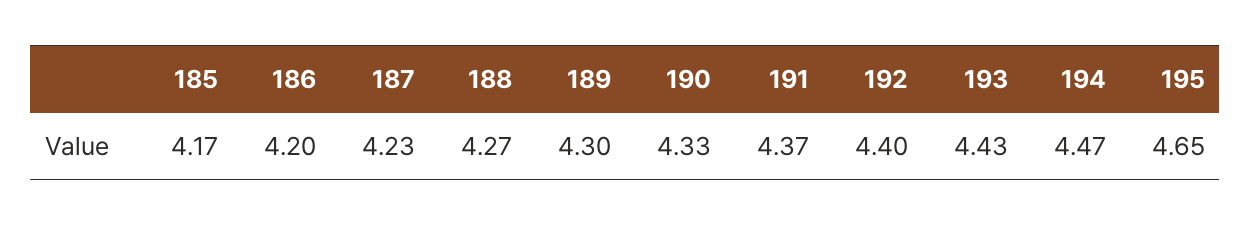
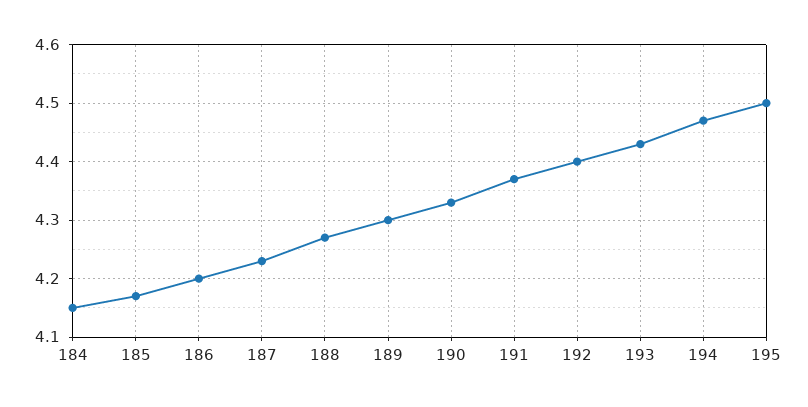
195: 4.65 -> 4.5
184: none -> 4.15

